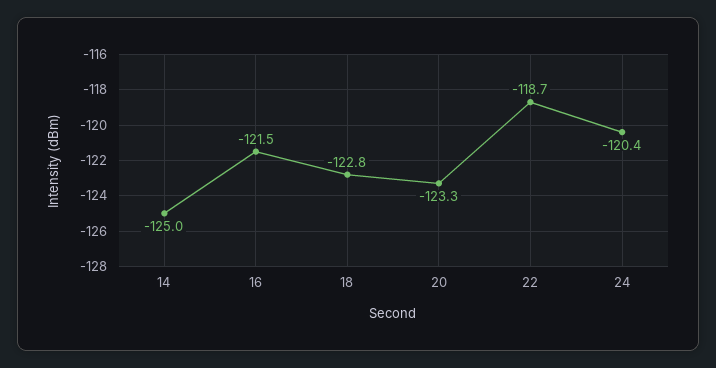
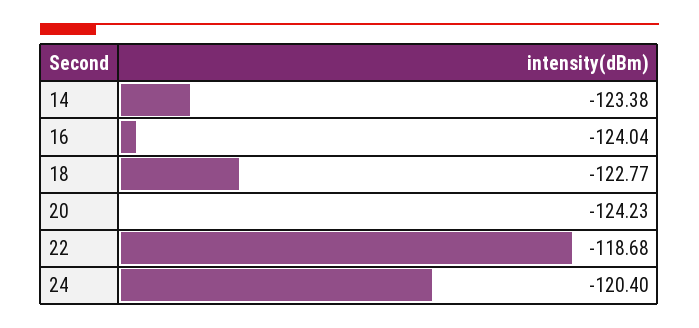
14: -125 -> -123.38
16: -121.5 -> -124.04
20: -123.3 -> -124.23

